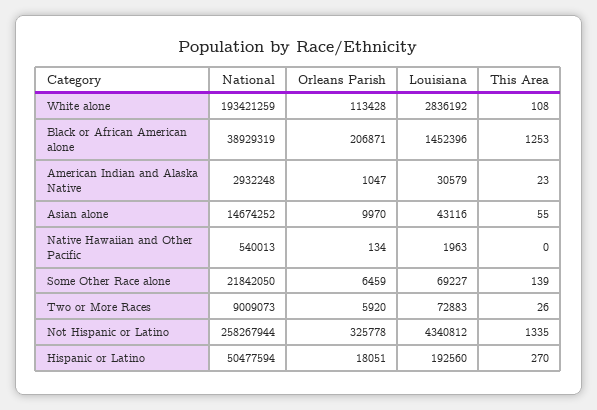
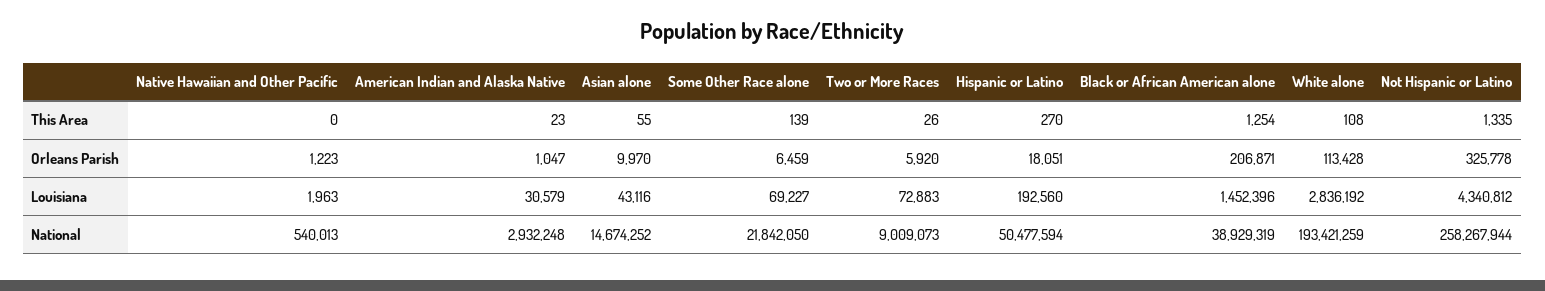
This Area, Black or African American alone: 1253 -> 1254
Orleans Parish, Native Hawaiian and Other Pacific: 134 -> 1223

